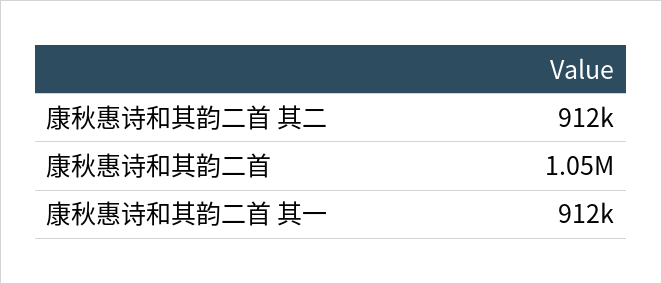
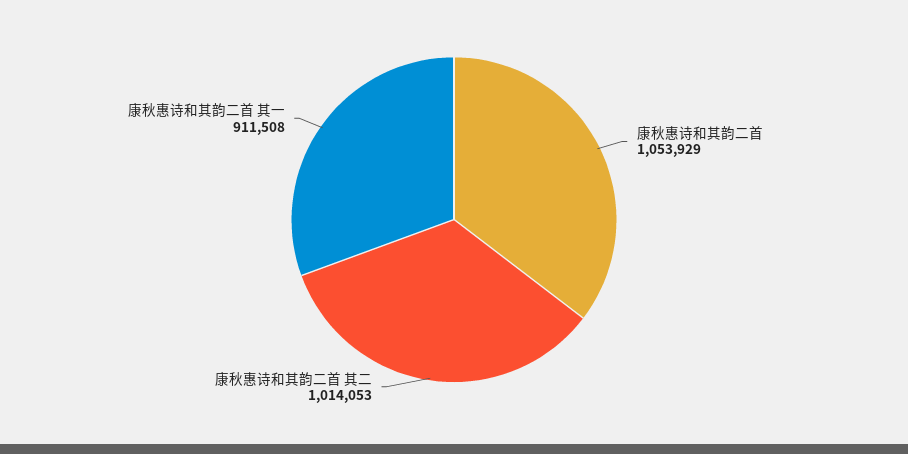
康秋惠诗和其韵二首 其二: 912000 -> 1014053

